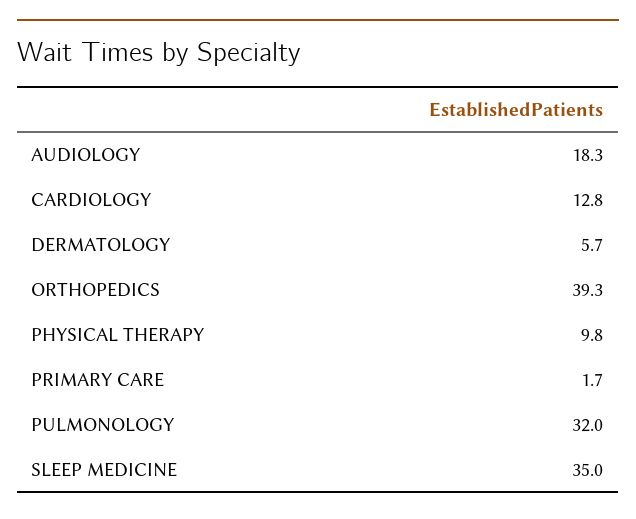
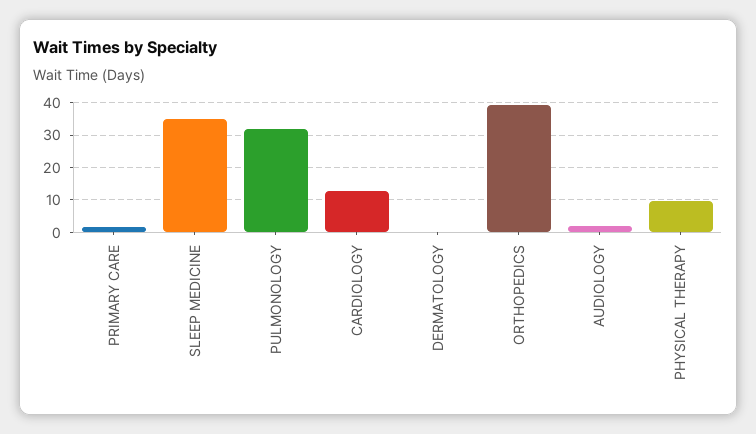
AUDIOLOGY: 18.3 -> 2
DERMATOLOGY: 5.7 -> 0

